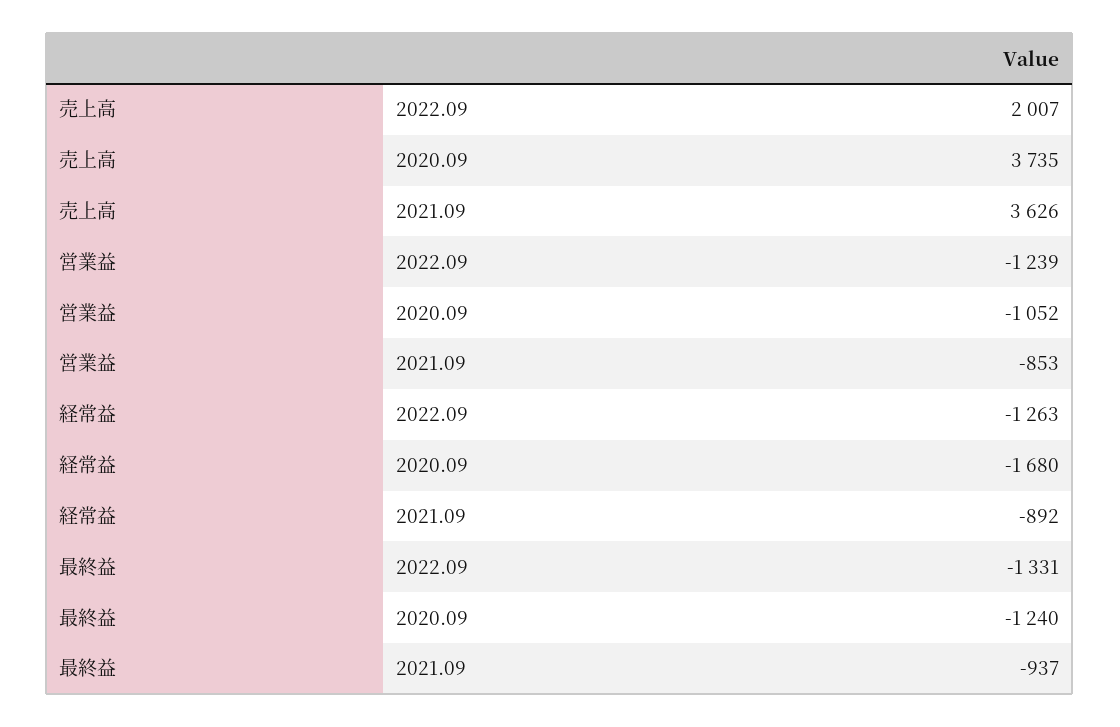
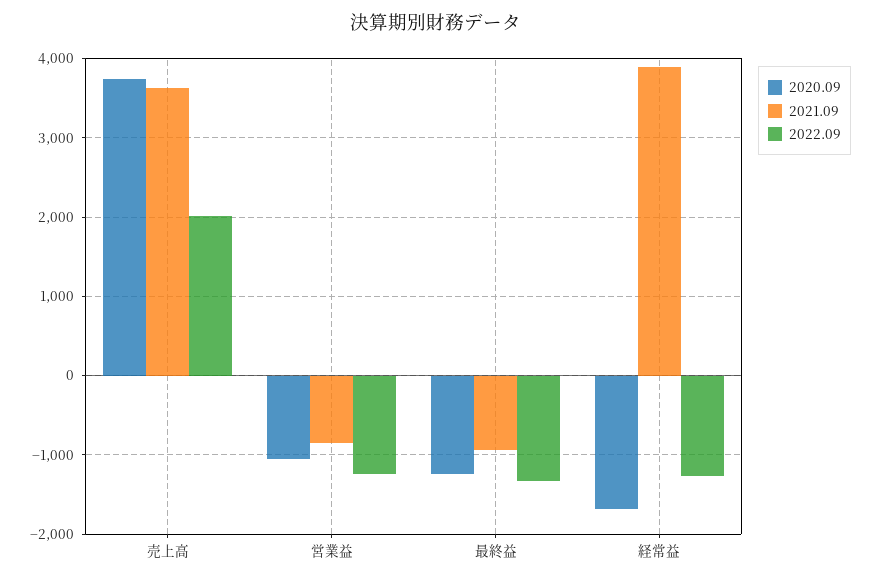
2021.09, 経常益: -892 -> 3900

